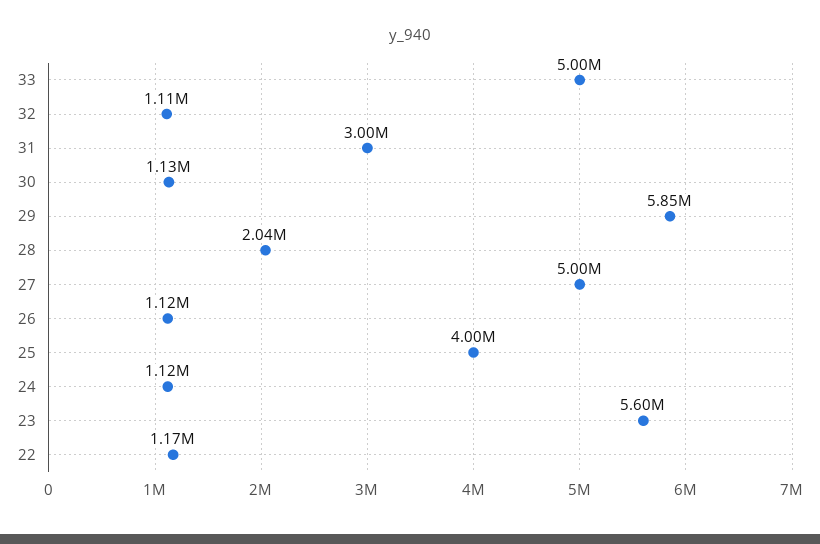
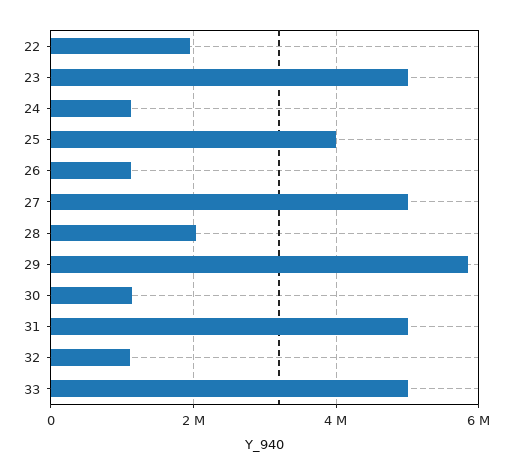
31: 3000000 -> 5000000
23: 5600000 -> 5000000
22: 1170000 -> 2000000

